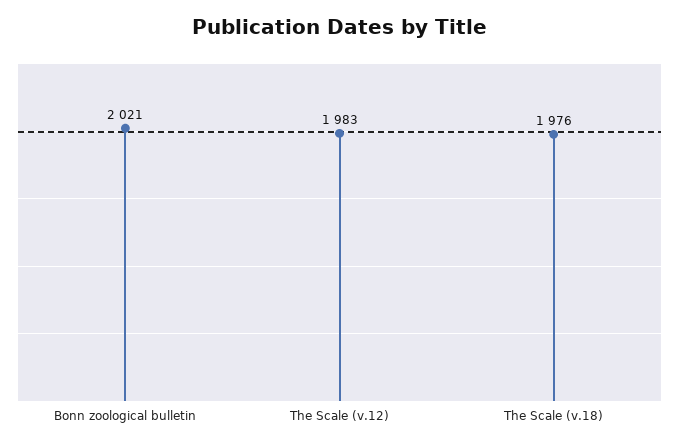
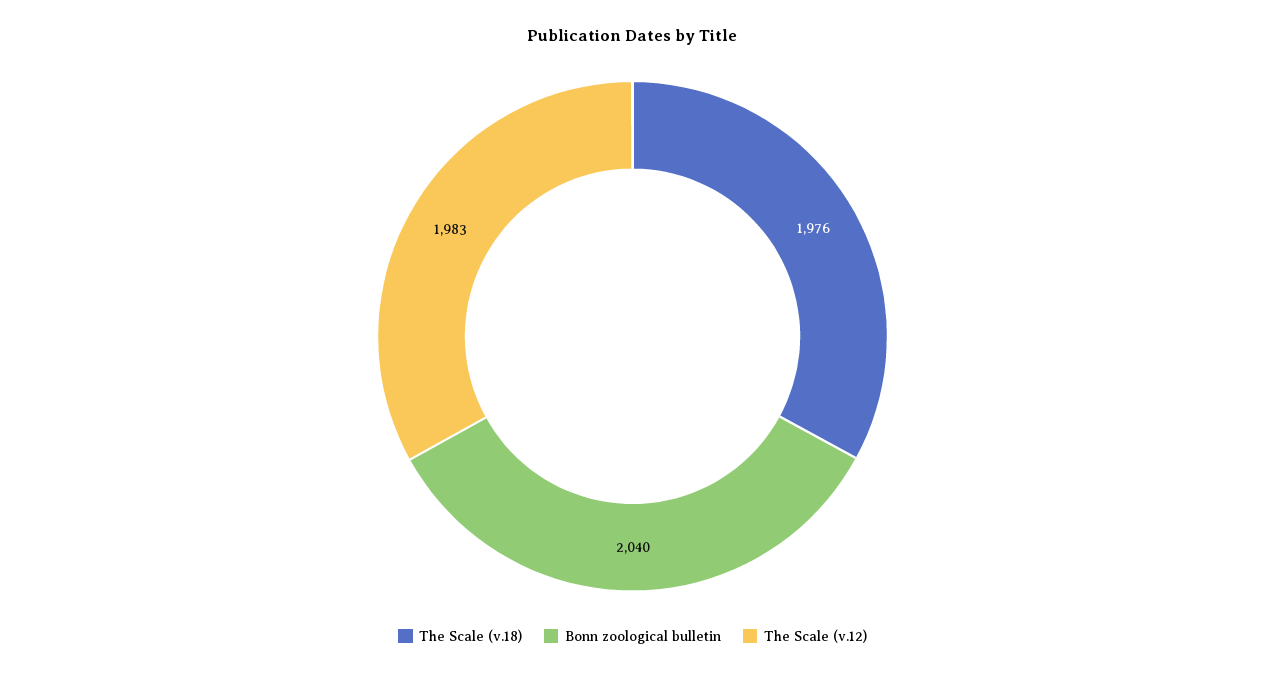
Bonn zoological bulletin: 2021 -> 2040

